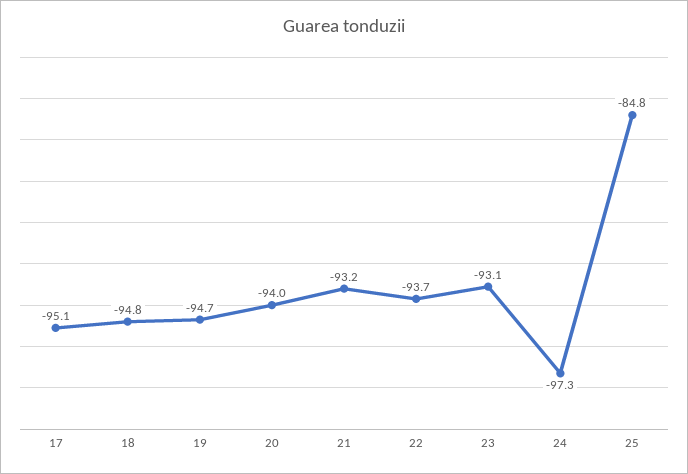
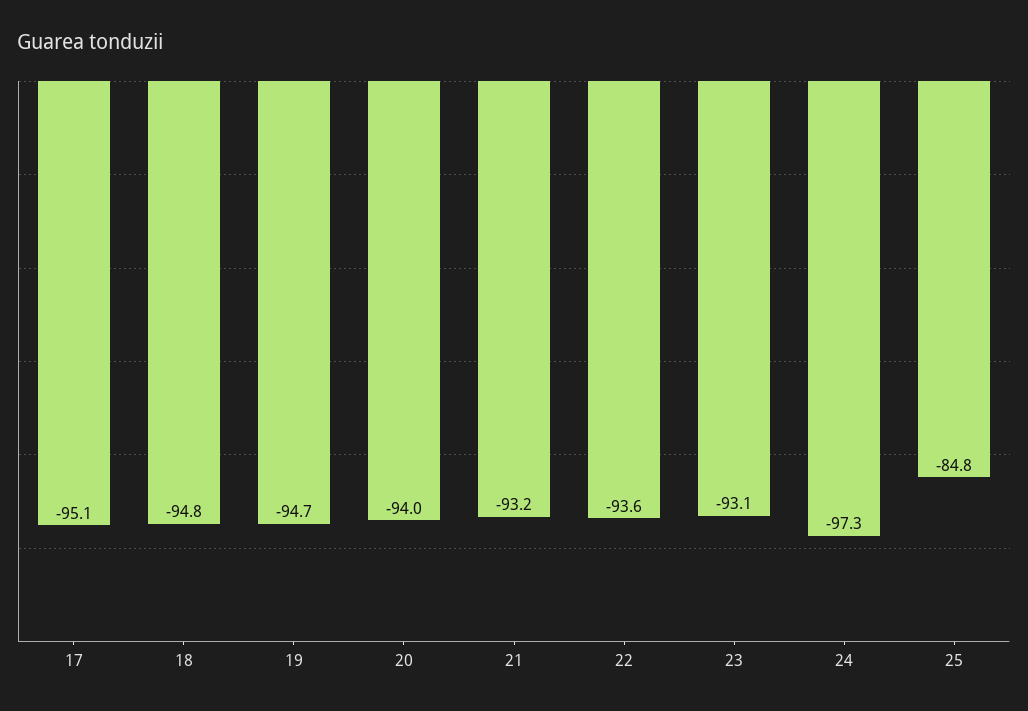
22: -93.7 -> -93.6

